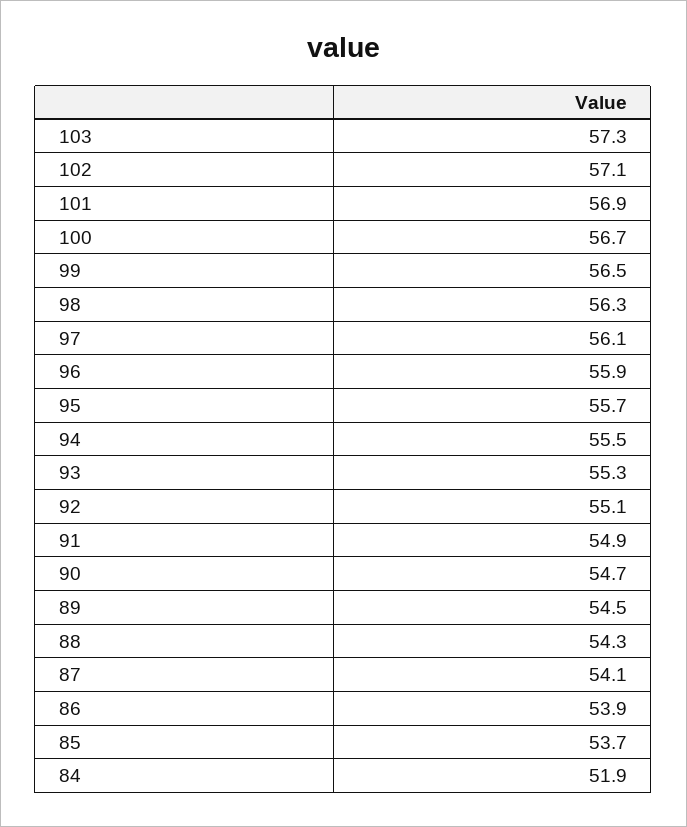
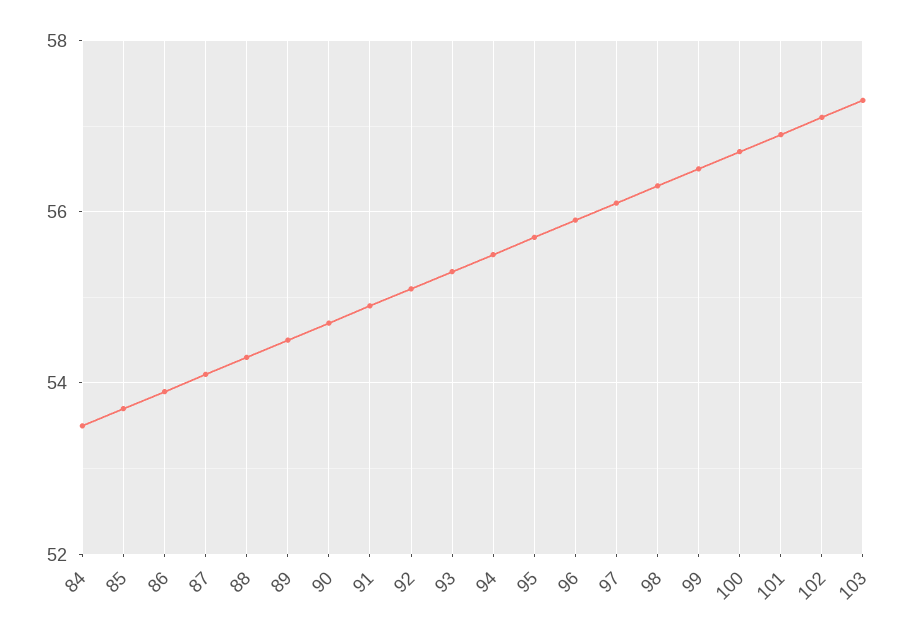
84: 51.9 -> 53.5

